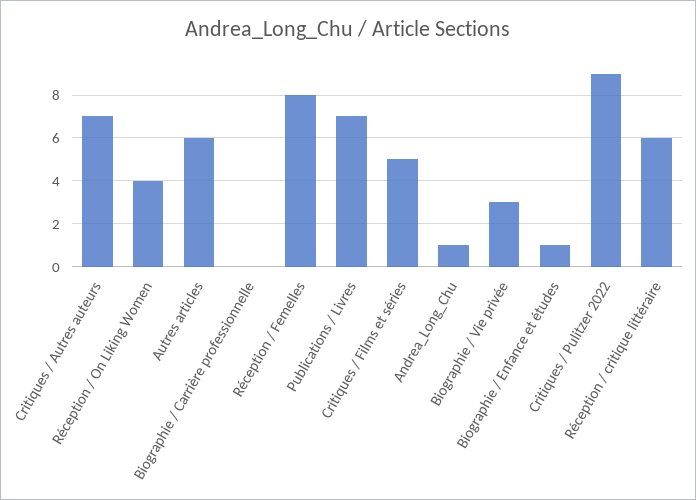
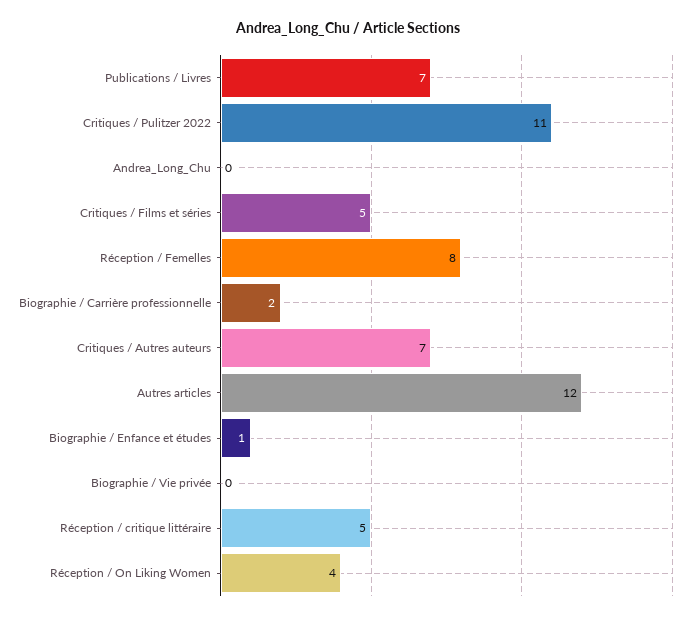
Autres articles: 6 -> 12
Biographie / Carrière professionnelle: 0 -> 2
Andrea_Long_Chu: 1 -> 0
Biographie / Vie privée: 3 -> 0
Critiques / Pulitzer 2022: 9 -> 11
Réception / critique littéraire: 6 -> 5

